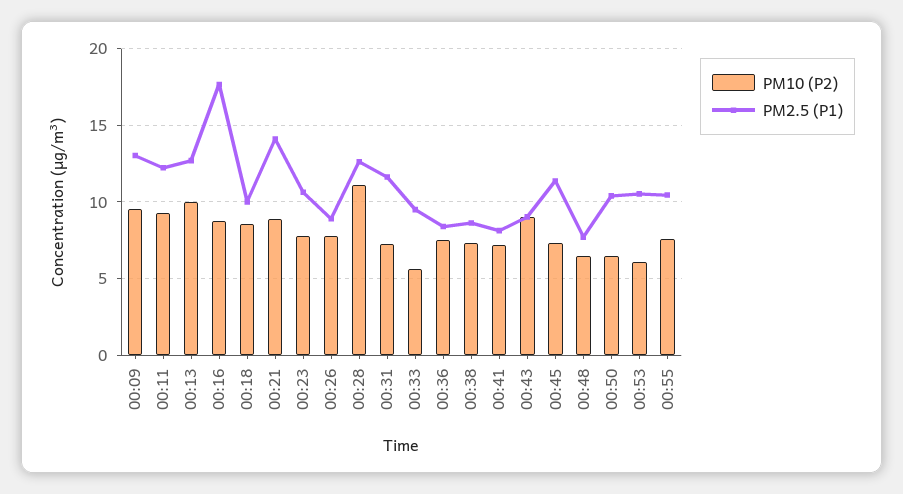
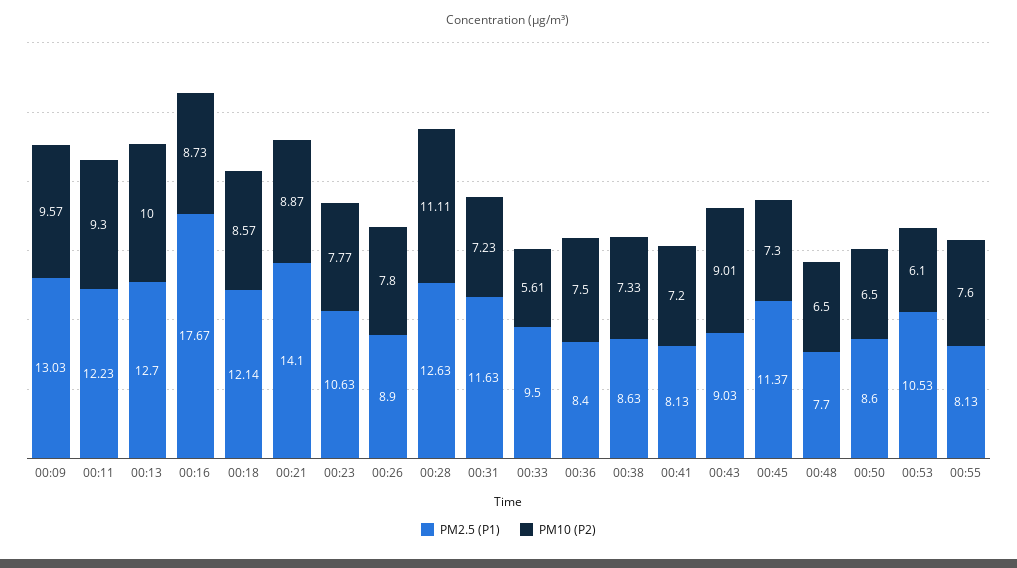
PM2.5 (P1), 00:18: 10 -> 12.14
PM2.5 (P1), 00:50: 10.5 -> 8.6
PM2.5 (P1), 00:55: 10.5 -> 8.13

